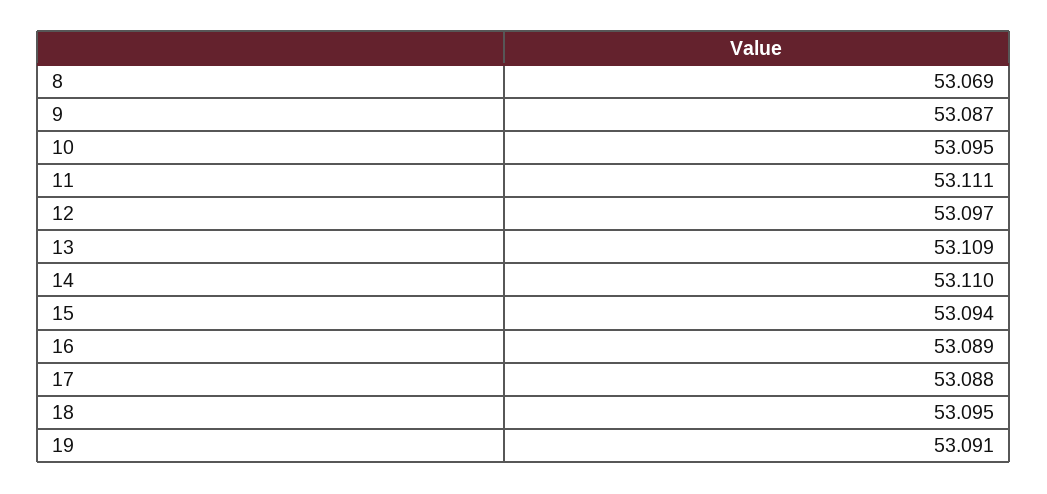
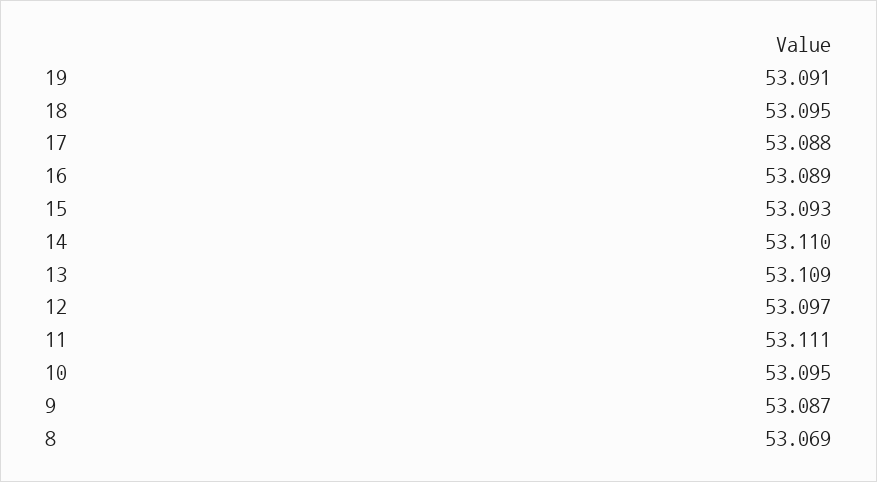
15: 53.094 -> 53.093

